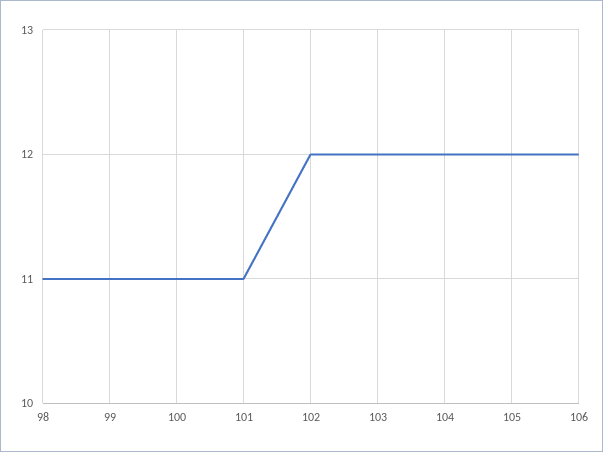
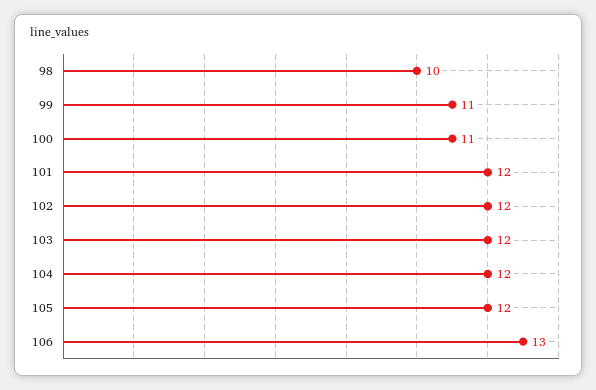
98: 11 -> 10
101: 11 -> 12
106: 12 -> 13

